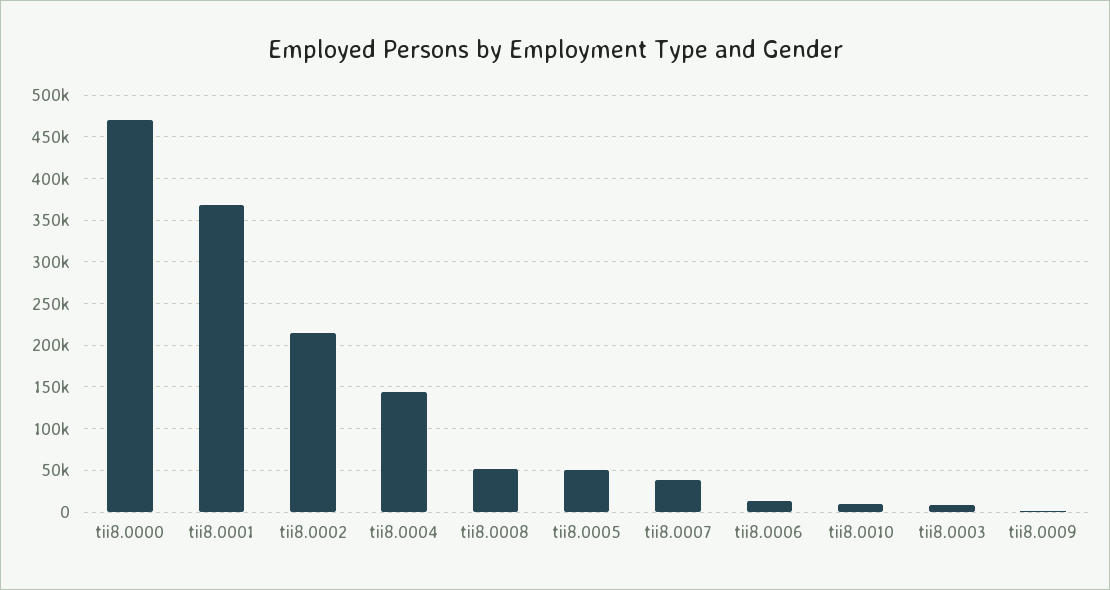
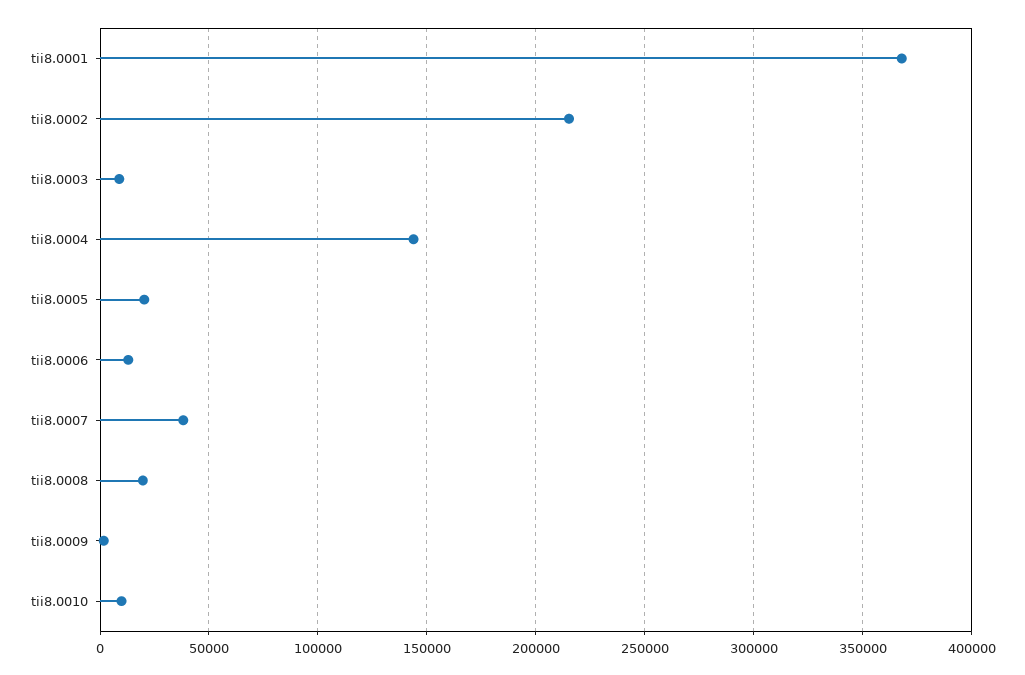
tii8.0000: 470000 -> none
tii8.0008: 50000 -> 20000
tii8.0005: 50000 -> 20000

